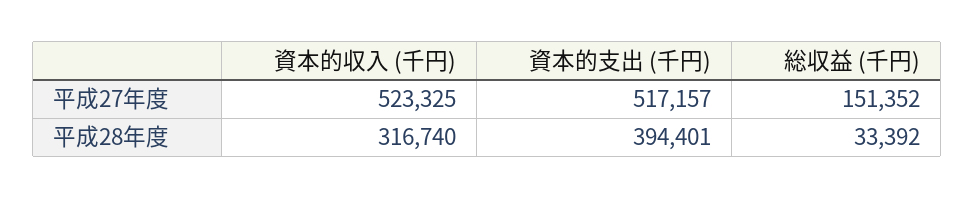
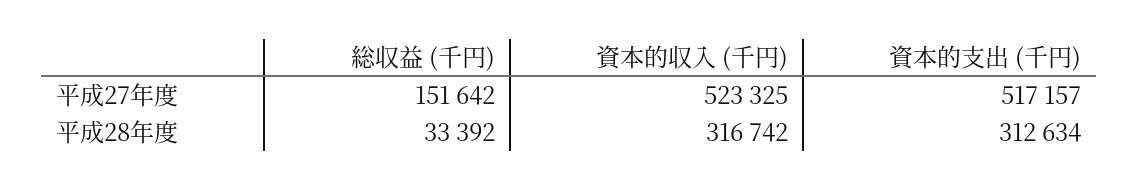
総収益 (千円), 平成27年度: 151352 -> 151642
資本的収入 (千円), 平成28年度: 316740 -> 316742
資本的支出 (千円), 平成28年度: 394401 -> 312634

